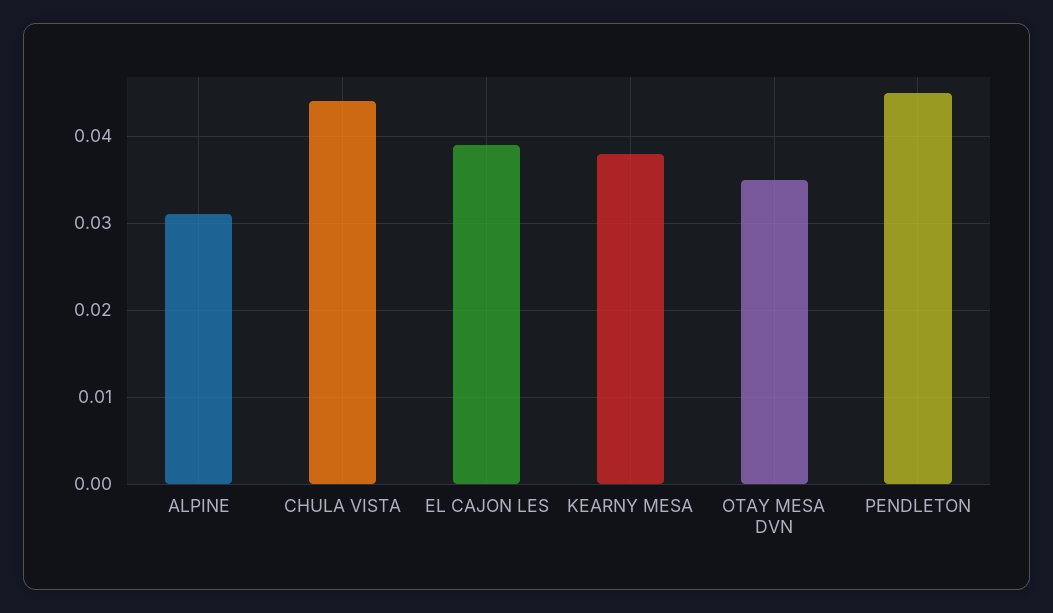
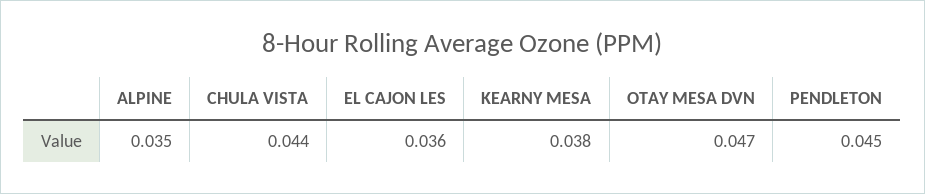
ALPINE: 0.031 -> 0.035
EL CAJON LES: 0.039 -> 0.036
OTAY MESA DVN: 0.035 -> 0.047

